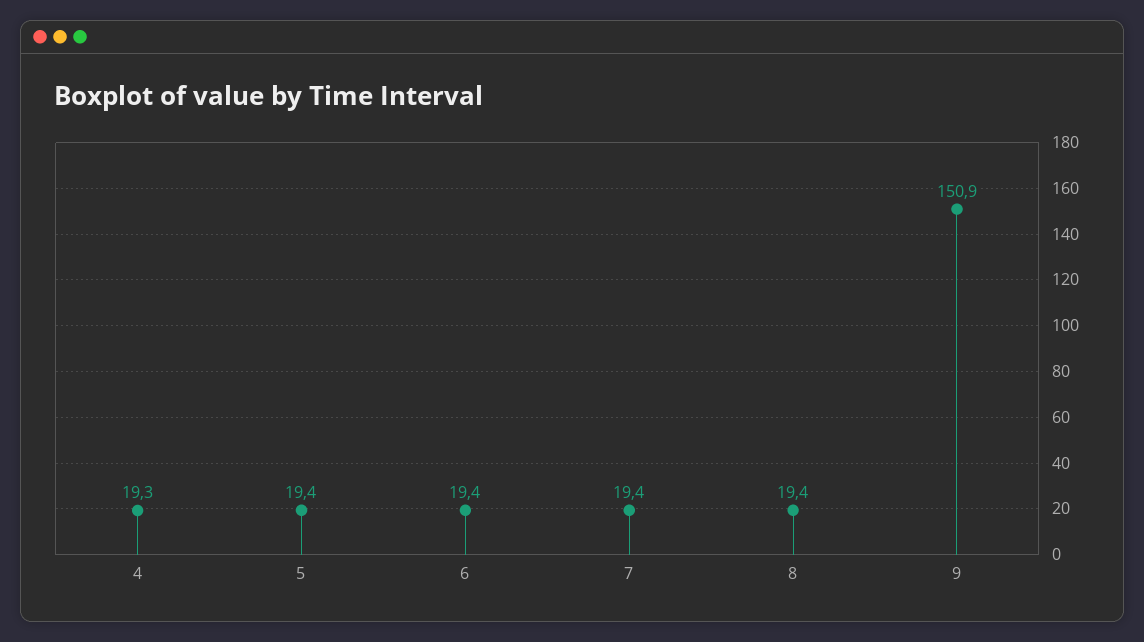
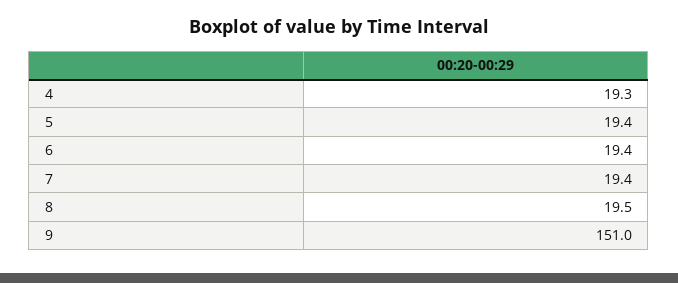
8: 19.4 -> 19.5
9: 150.9 -> 151

